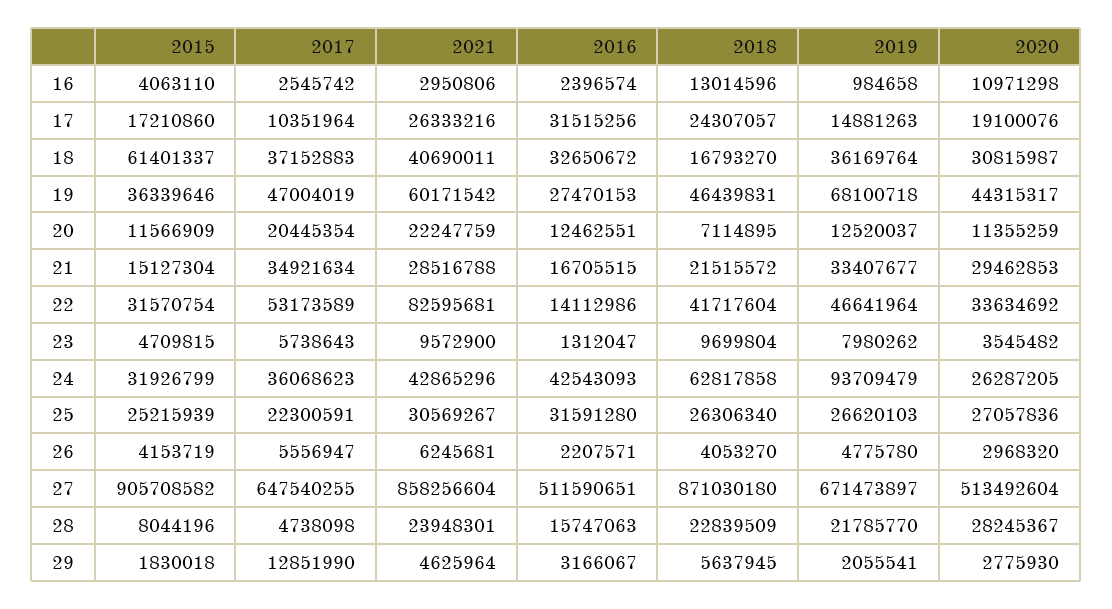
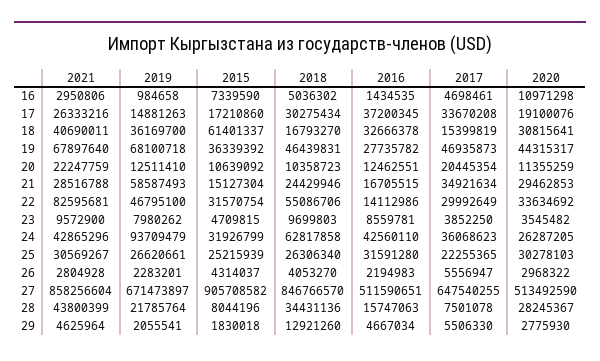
2015, 16: 4063110 -> 7339590
2017, 16: 2545742 -> 4698461
2016, 16: 2396574 -> 1434535
2018, 16: 13014596 -> 5036302
2017, 17: 10351964 -> 33670208
2016, 17: 31515256 -> 37200345
2018, 17: 24307057 -> 30275434
2017, 18: 37152883 -> 15399819
2016, 18: 32650672 -> 32666378
2019, 18: 36169764 -> 36169700
2020, 18: 30815987 -> 30815641
2015, 19: 36339646 -> 36339392
2017, 19: 47004019 -> 46935873
2021, 19: 60171542 -> 67897640
2016, 19: 27470153 -> 27735782
2015, 20: 11566909 -> 10639092
2018, 20: 7114895 -> 10358723
2019, 20: 12520037 -> 12511410
2018, 21: 21515572 -> 24429946
2019, 21: 33407677 -> 58587493
2017, 22: 53173589 -> 29992649
2018, 22: 41717604 -> 55086706
2019, 22: 46641964 -> 46795100
2017, 23: 5738643 -> 3852250
2016, 23: 1312047 -> 8559781
2018, 23: 9699804 -> 9699803
2016, 24: 42543093 -> 42560110
2017, 25: 22300591 -> 22255365
2019, 25: 26620103 -> 26620661
2020, 25: 27057836 -> 30278103
2015, 26: 4153719 -> 4314037
2021, 26: 6245681 -> 2804928
2016, 26: 2207571 -> 2194983
2019, 26: 4775780 -> 2283201
2020, 26: 2968320 -> 2968322
2018, 27: 871030180 -> 846766570
2020, 27: 513492604 -> 513492590
2017, 28: 4738098 -> 7501078
2021, 28: 23948301 -> 43800399
2018, 28: 22839509 -> 34431136
2019, 28: 21785770 -> 21785764
2017, 29: 12851990 -> 5506330
2016, 29: 3166067 -> 4667034
2018, 29: 5637945 -> 12921260

